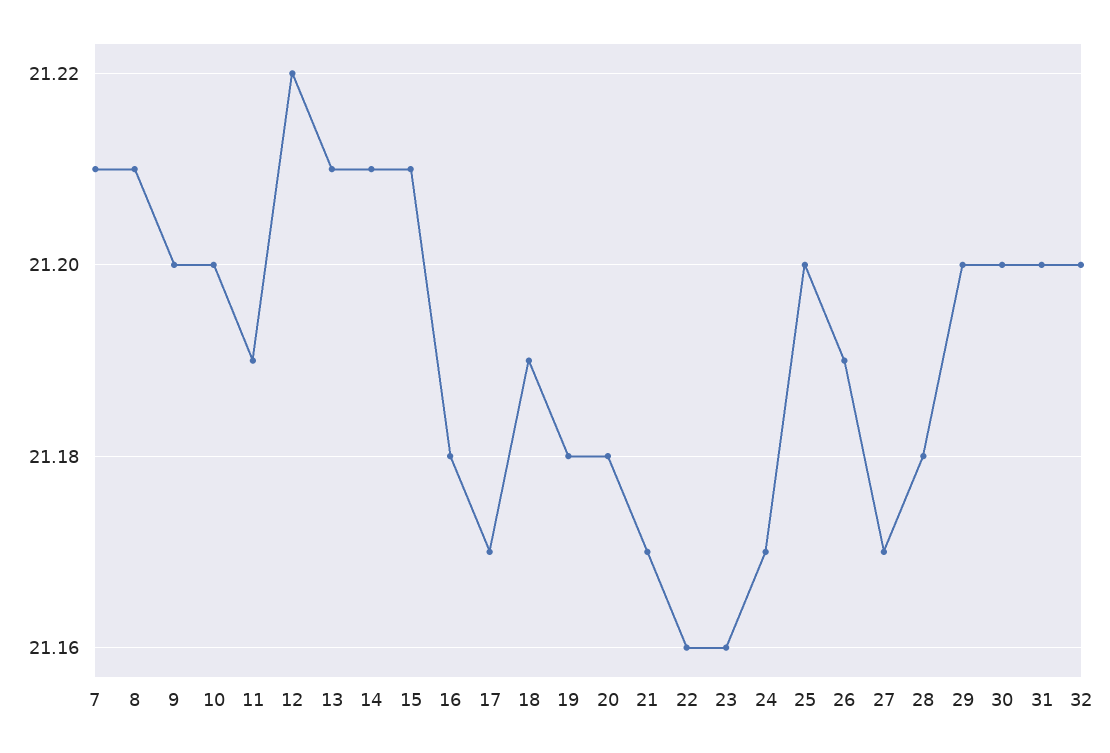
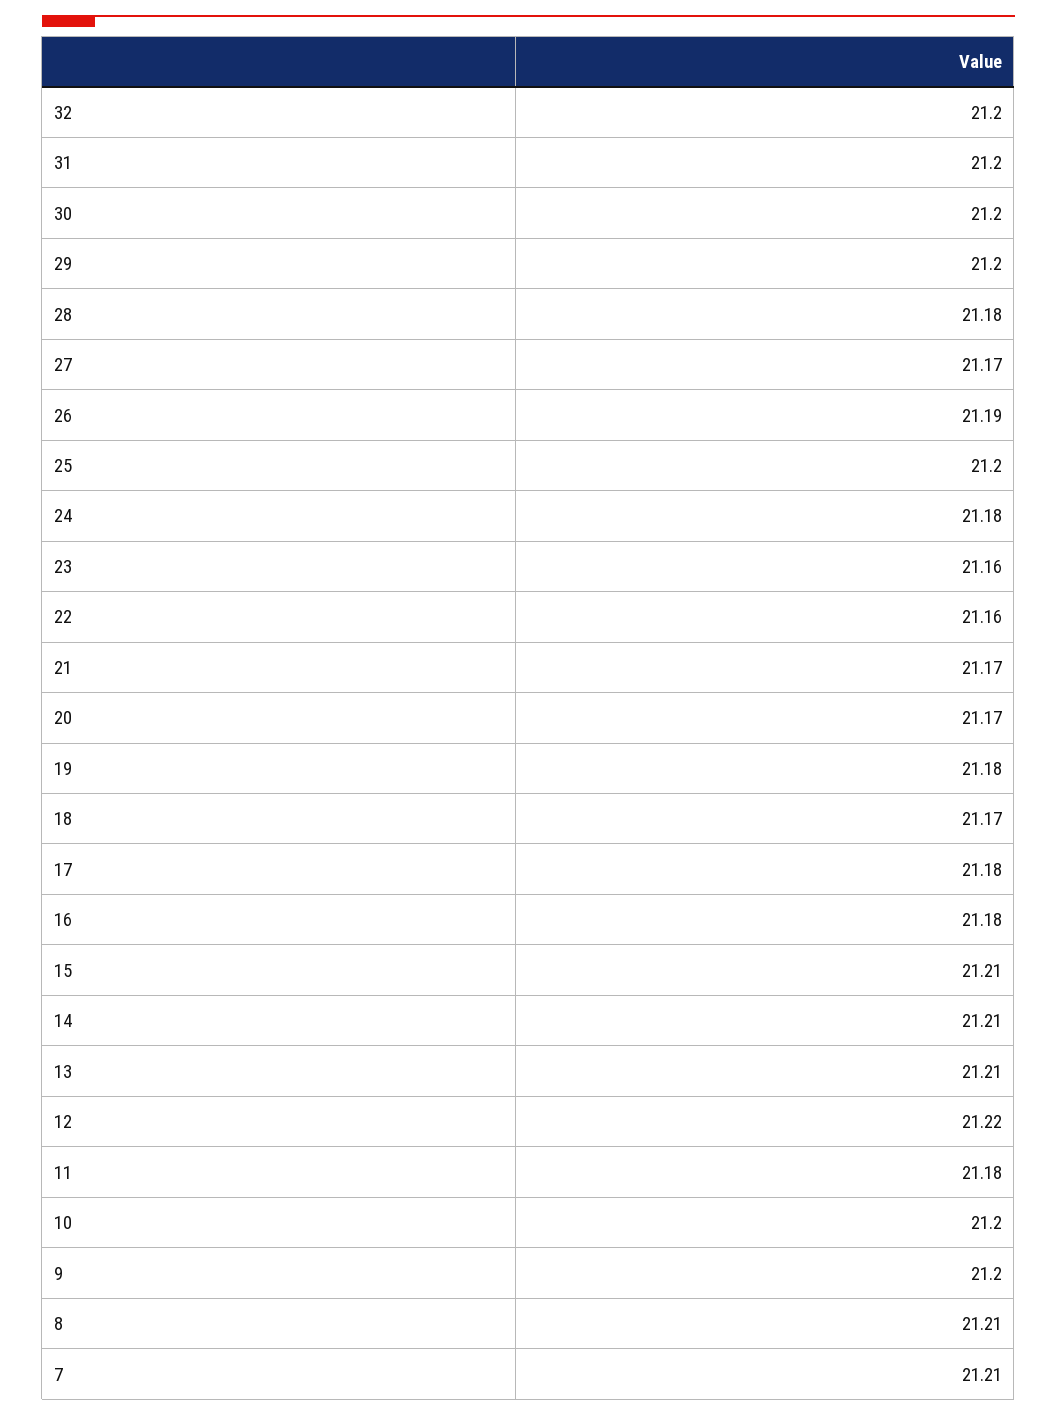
11: 21.19 -> 21.18
17: 21.17 -> 21.18
18: 21.19 -> 21.17
20: 21.18 -> 21.17
24: 21.17 -> 21.18

